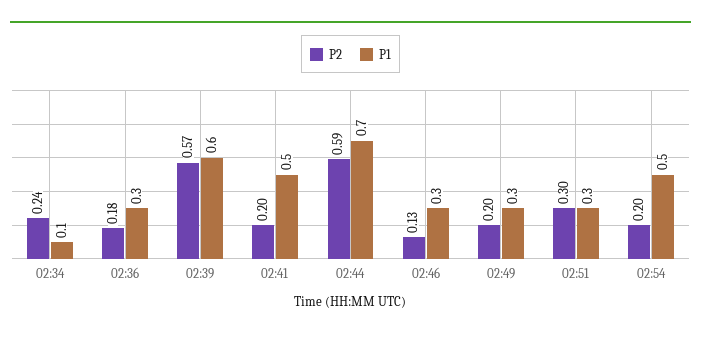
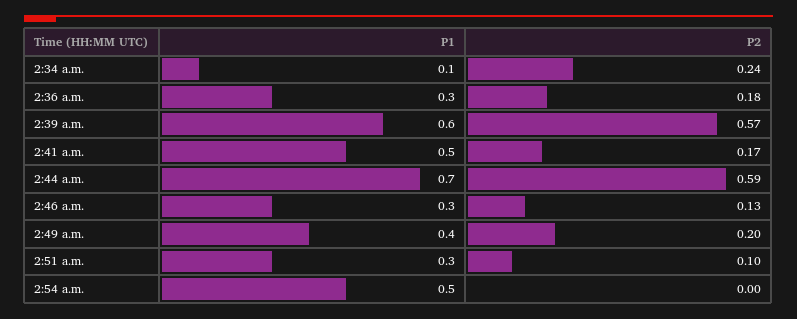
P2, 02:41: 0.2 -> 0.17
P1, 02:49: 0.3 -> 0.4
P2, 02:51: 0.3 -> 0.1
P2, 02:54: 0.2 -> 0

